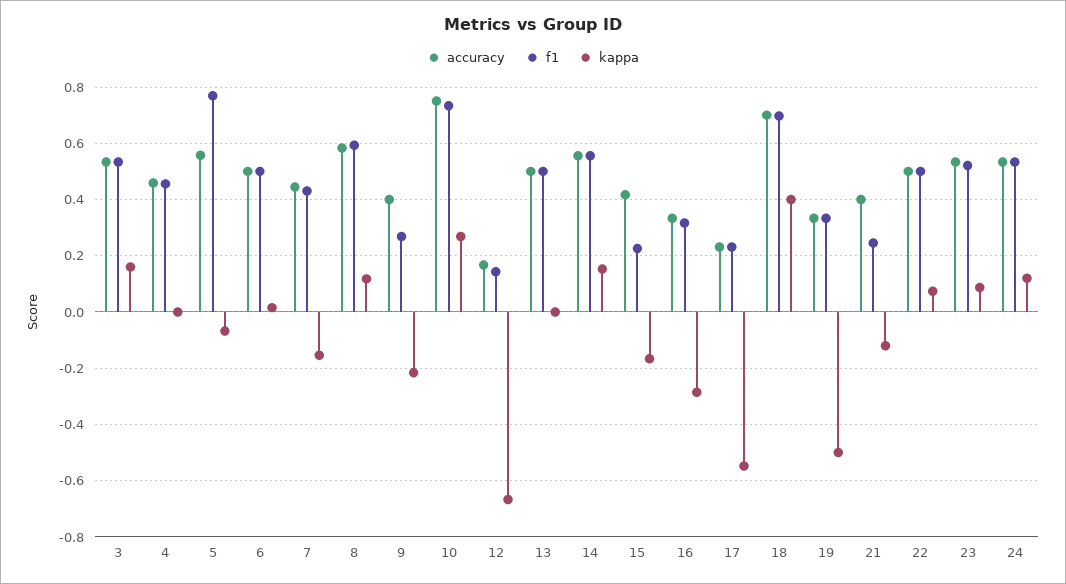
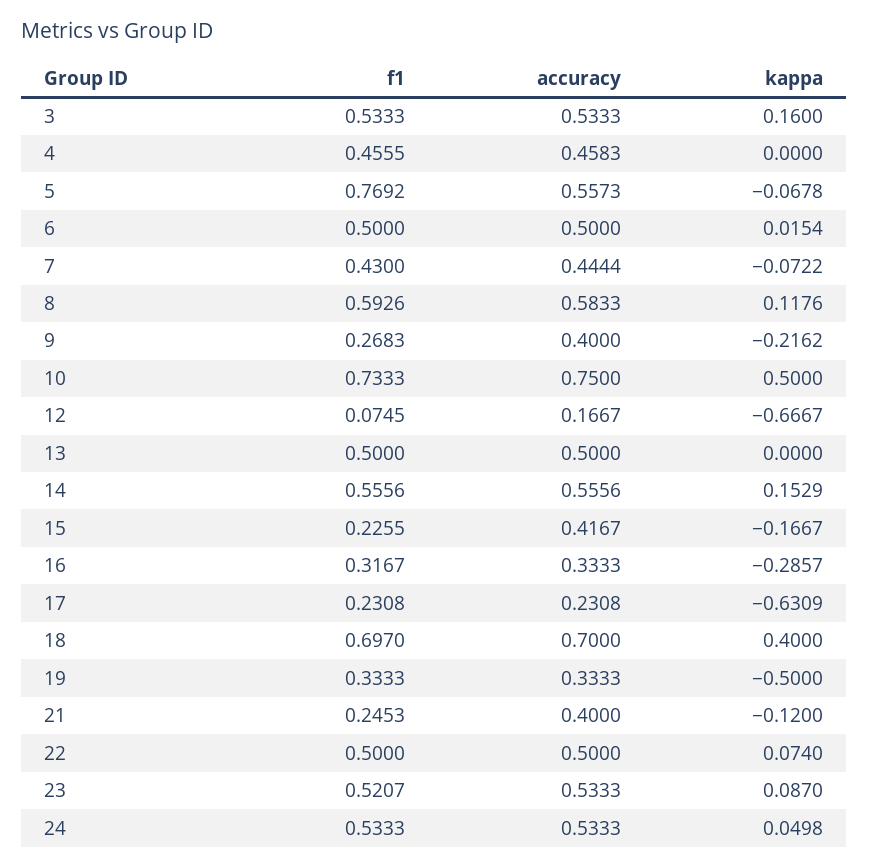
kappa, 7: -0.15 -> -0.0722
kappa, 10: 0.275 -> 0.5
f1, 12: 0.15 -> 0.0745
kappa, 17: -0.55 -> -0.6309
kappa, 24: 0.125 -> 0.0498

